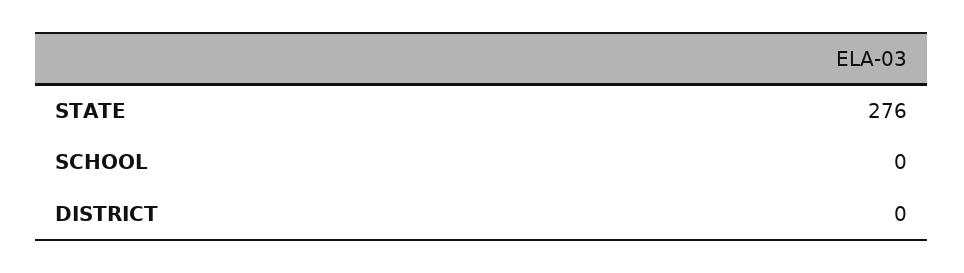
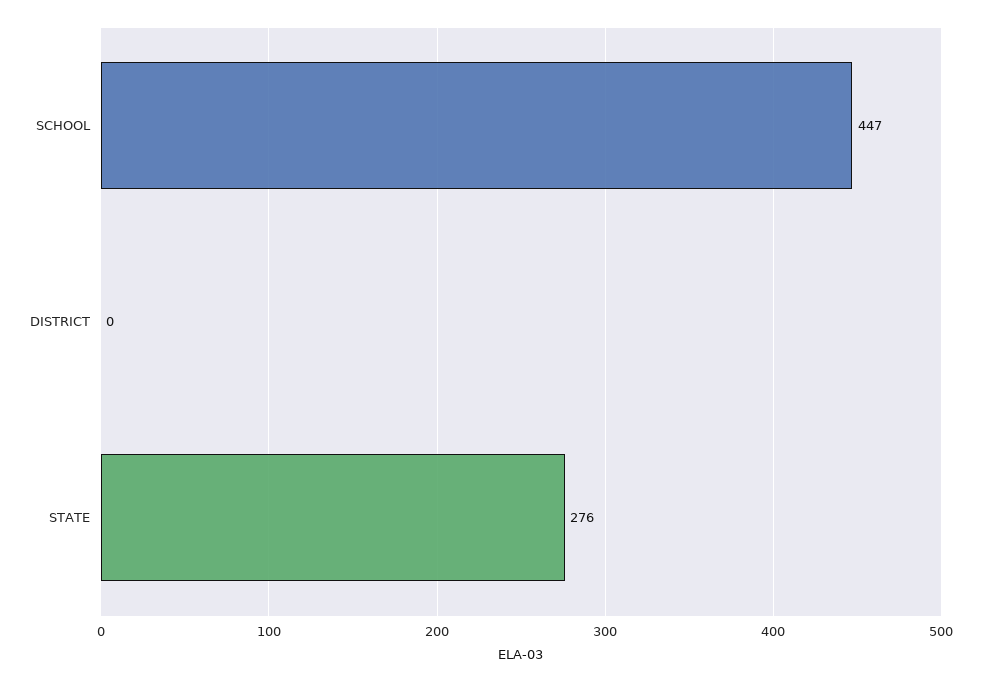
SCHOOL: 0 -> 447

